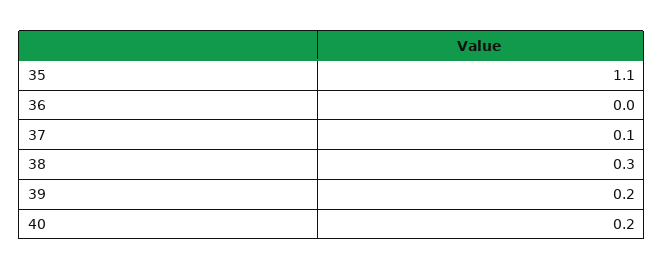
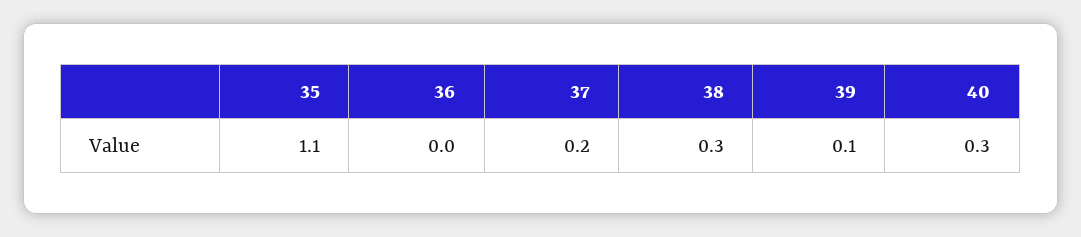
37: 0.1 -> 0.2
39: 0.2 -> 0.1
40: 0.2 -> 0.3

